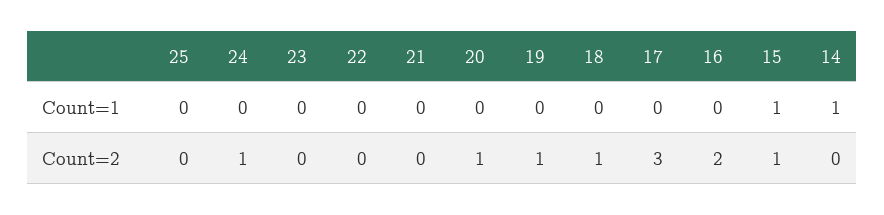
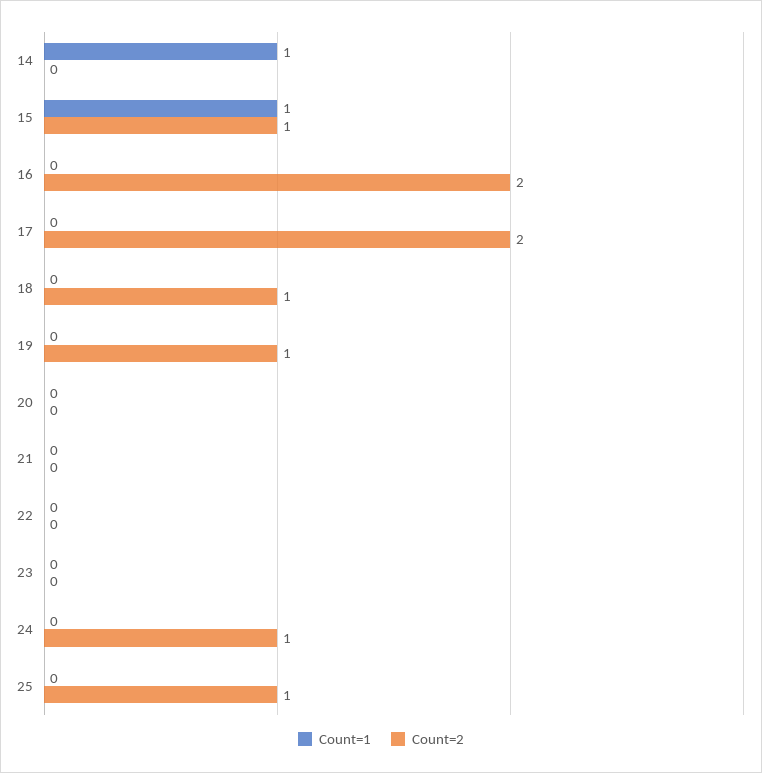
Count=2, 25: 0 -> 1
Count=2, 20: 1 -> 0
Count=2, 17: 3 -> 2

